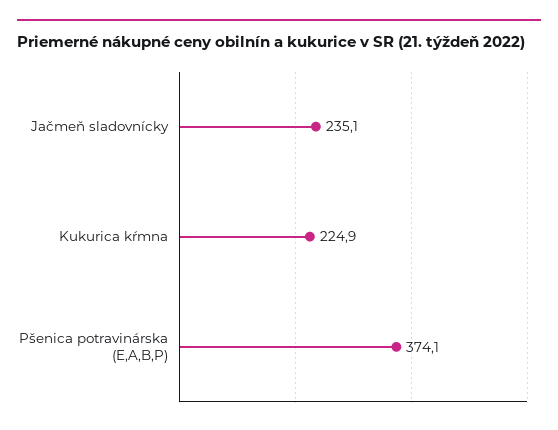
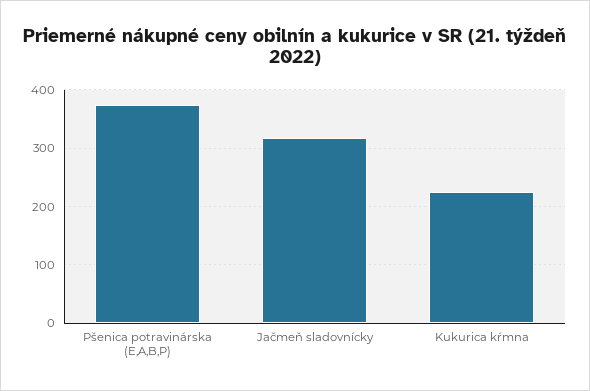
Jačmeň sladovnícky: 235.1 -> 320

